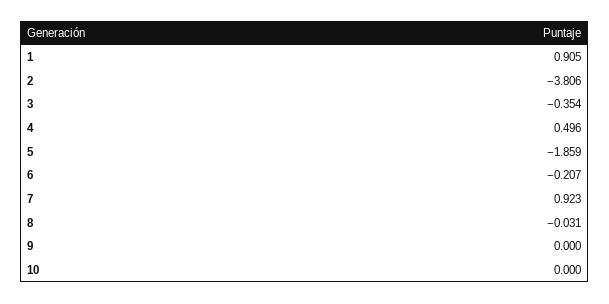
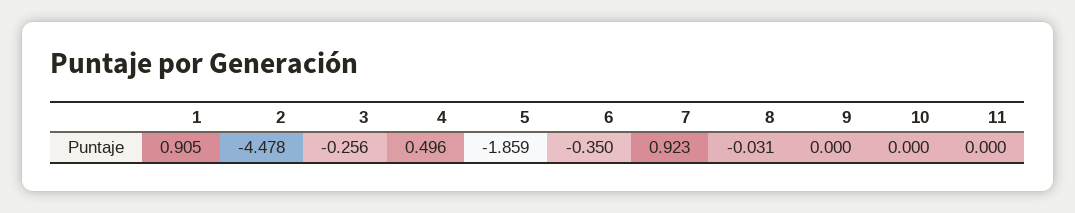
2: -3.806 -> -4.478
3: -0.354 -> -0.256
6: -0.207 -> -0.35
11: none -> 0

